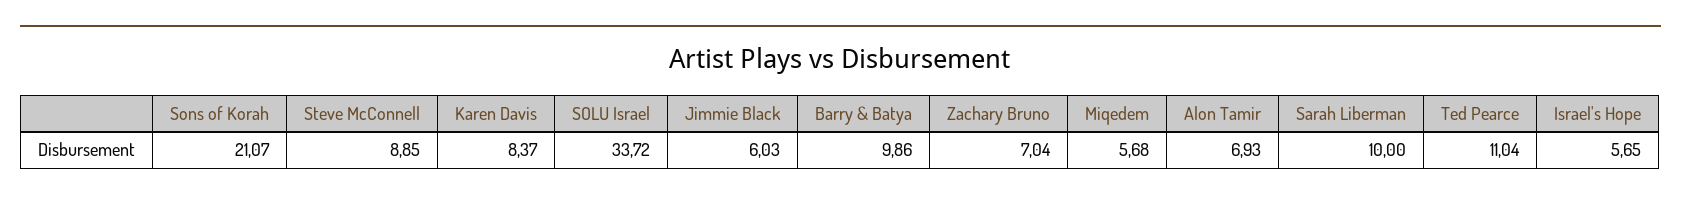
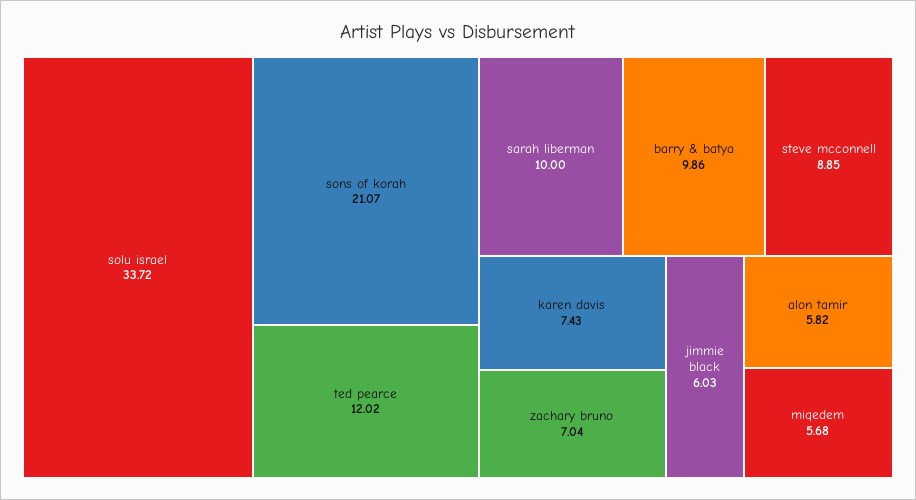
Karen Davis: 8.37 -> 7.43
Alon Tamir: 6.93 -> 5.82
Ted Pearce: 11.04 -> 12.02
Israel's Hope: 5.65 -> none

